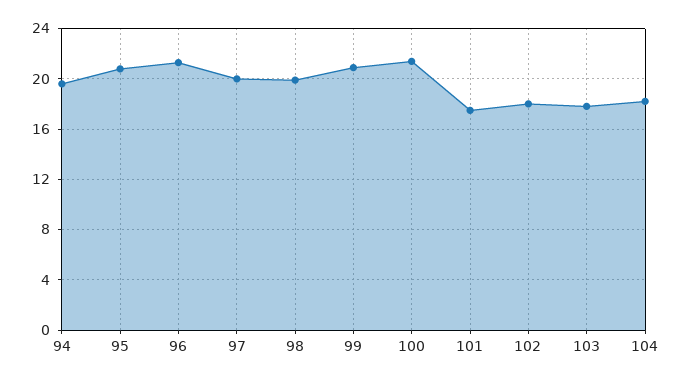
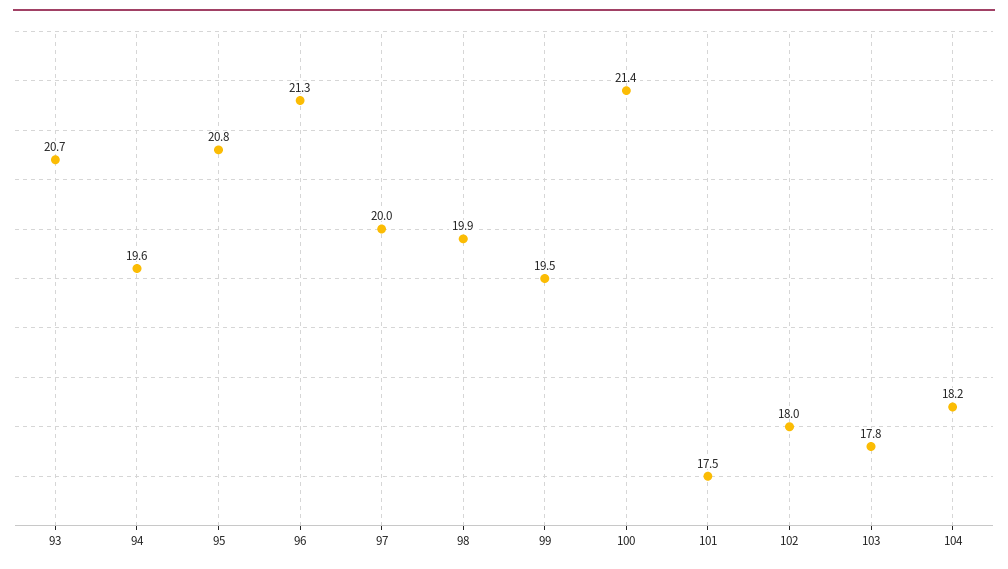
99: 21 -> 19.5
93: none -> 20.7

